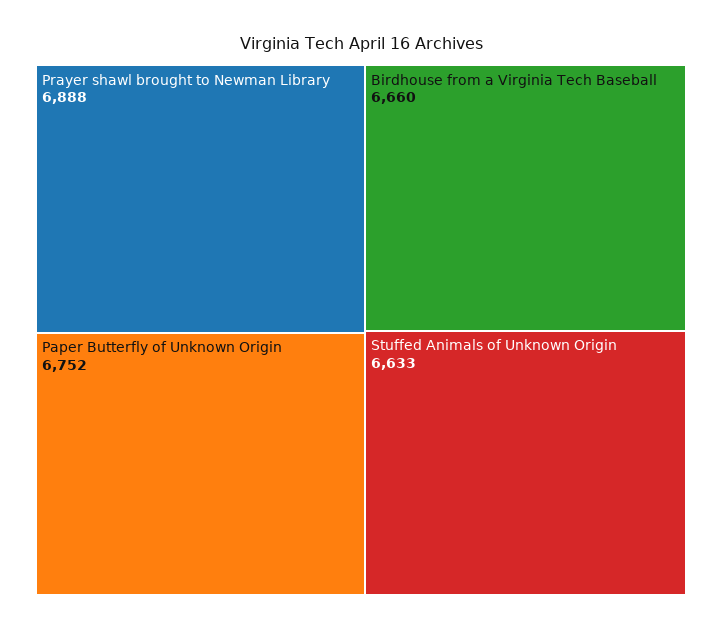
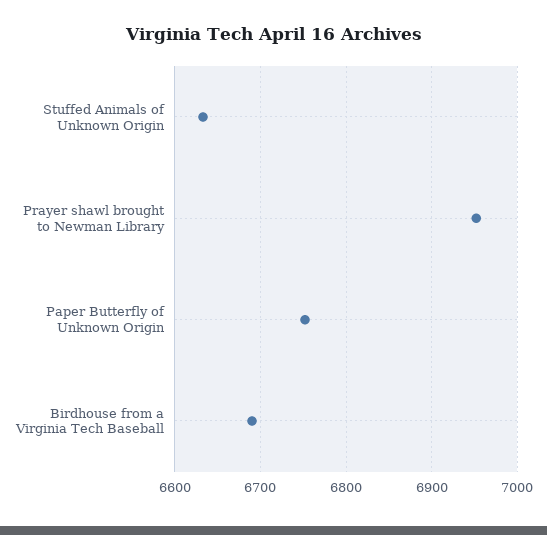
Prayer shawl brought to Newman Library: 6888 -> 6950
Birdhouse from a Virginia Tech Baseball: 6660 -> 6690

